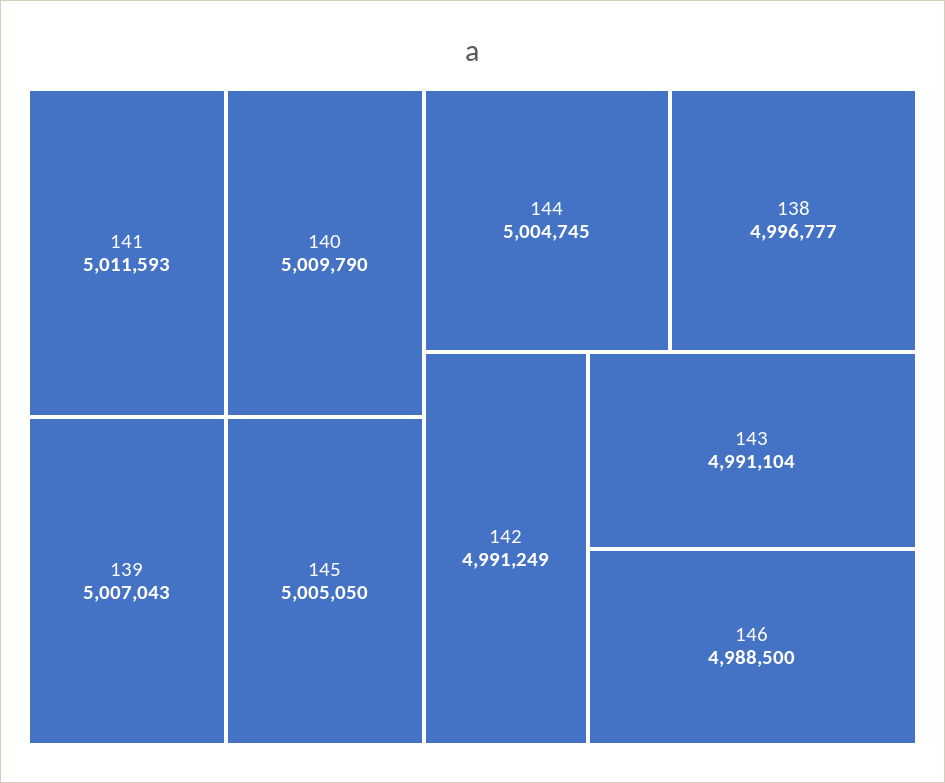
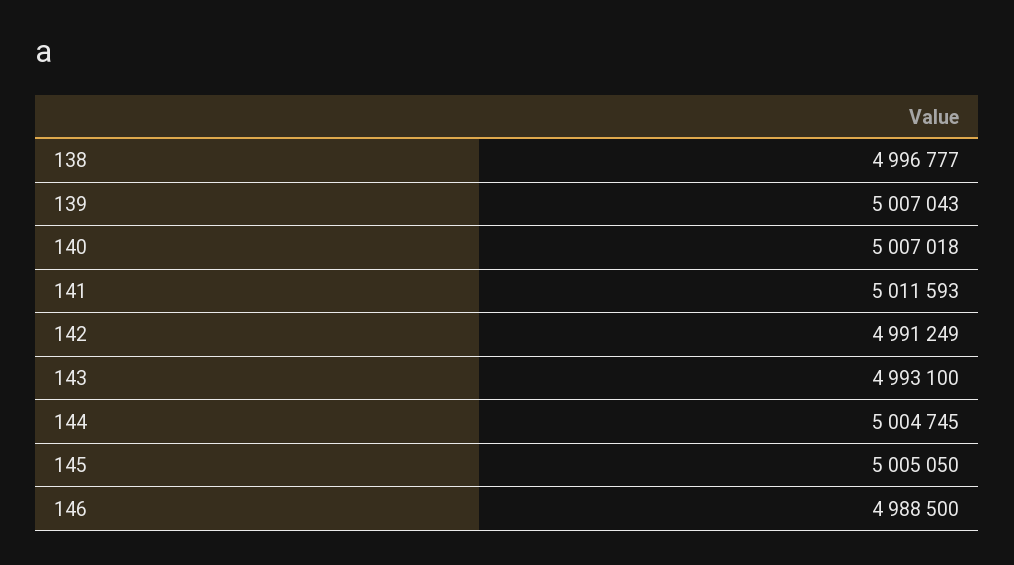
140: 5009790 -> 5007018
143: 4991104 -> 4993100

